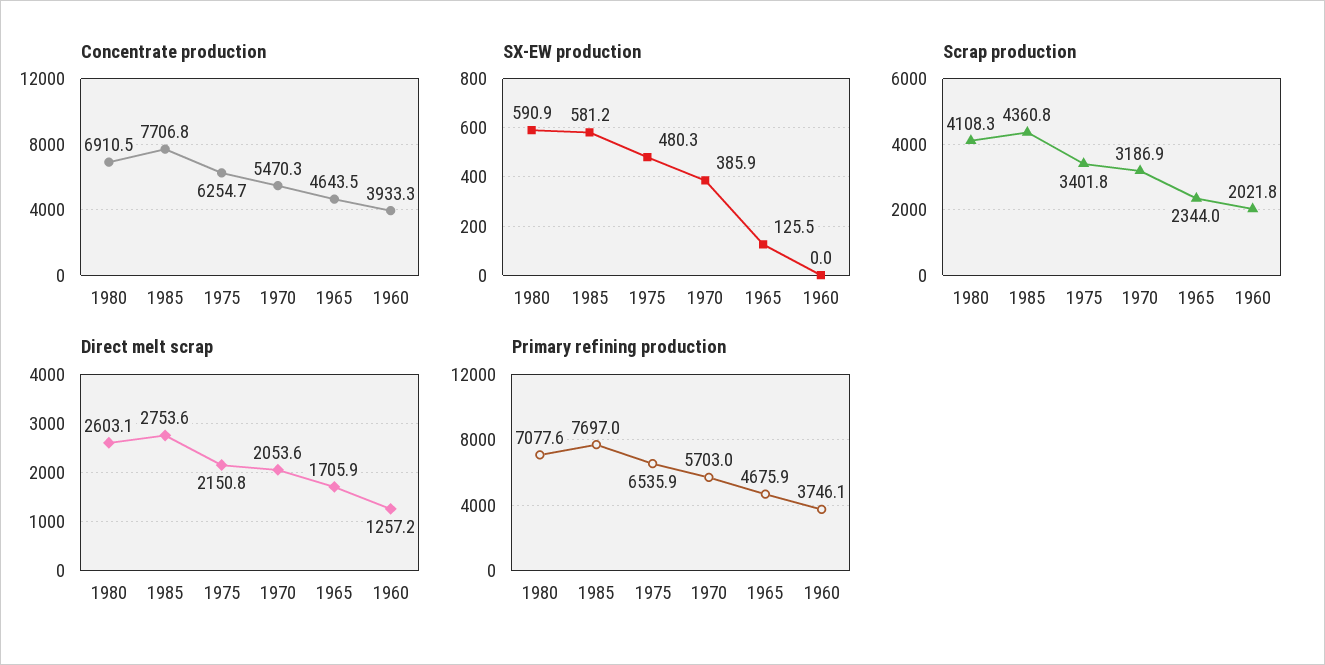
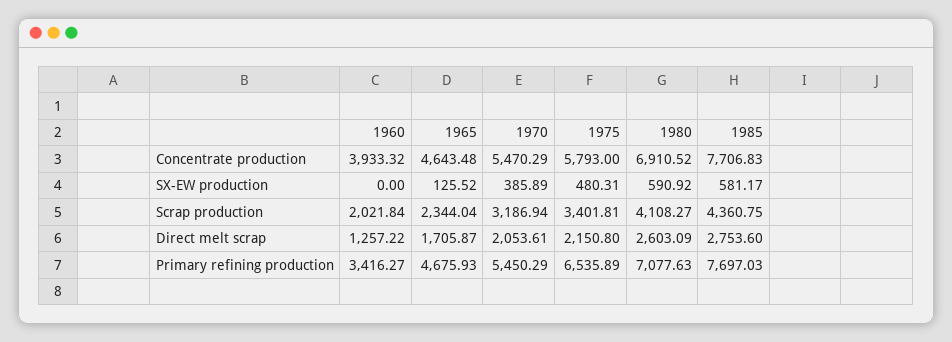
Concentrate production, 1975: 6254.7 -> 5793
Primary refining production, 1970: 5703 -> 5450.29
Primary refining production, 1960: 3746.1 -> 3416.27

